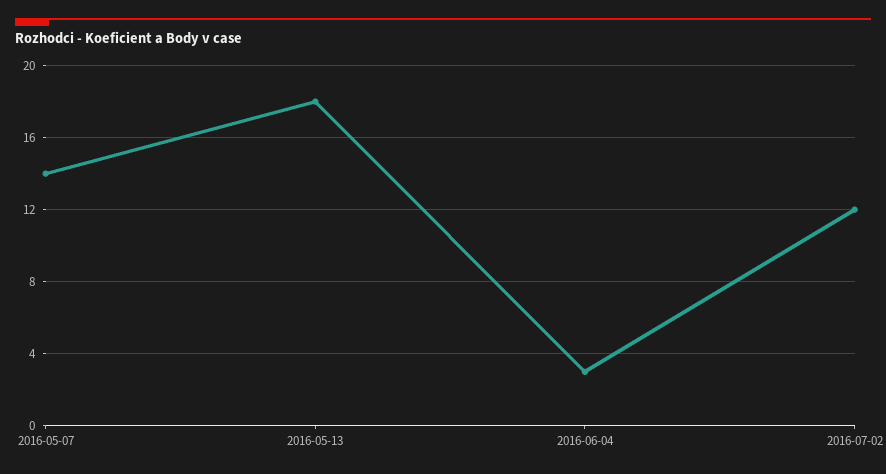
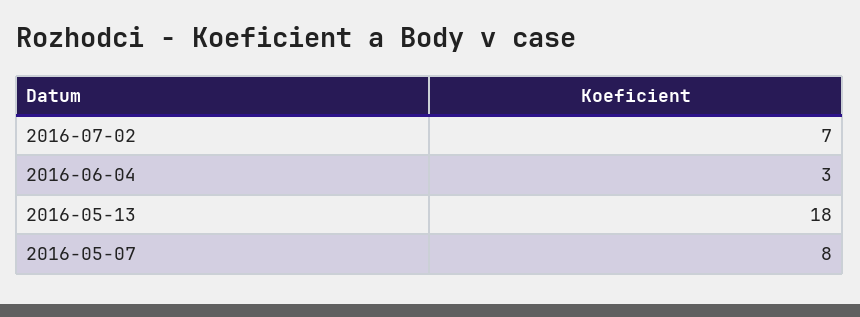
2016-05-07: 14 -> 8
2016-07-02: 12 -> 7

